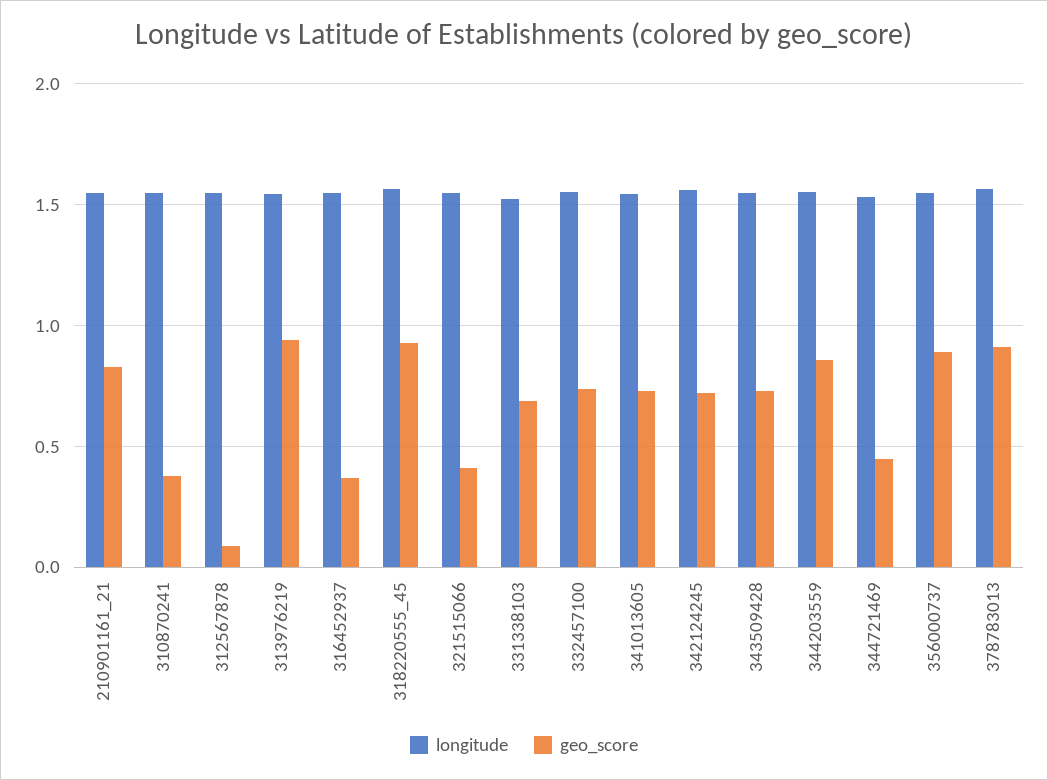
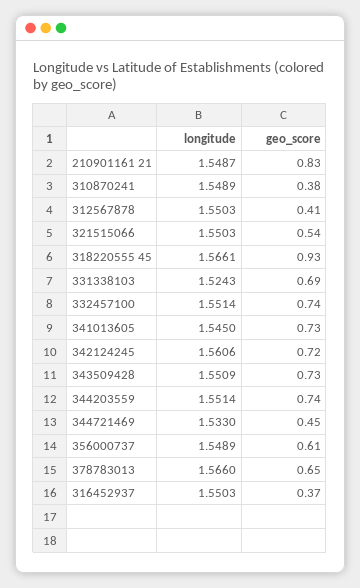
geo_score, 312567878: 0.1 -> 0.41
longitude, 313976219: 1.55 -> none
geo_score, 313976219: 0.95 -> none
geo_score, 321515066: 0.4 -> 0.54
geo_score, 344203559: 0.85 -> 0.74
geo_score, 356000737: 0.9 -> 0.61
geo_score, 378783013: 0.9 -> 0.65

